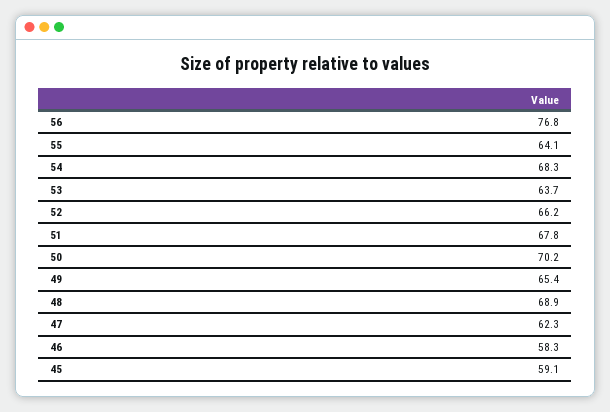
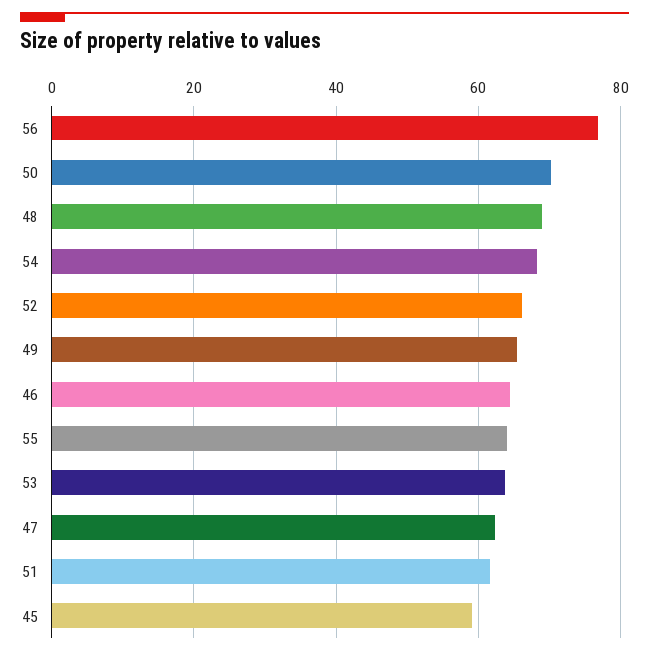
51: 67.8 -> 62
46: 58.3 -> 64

